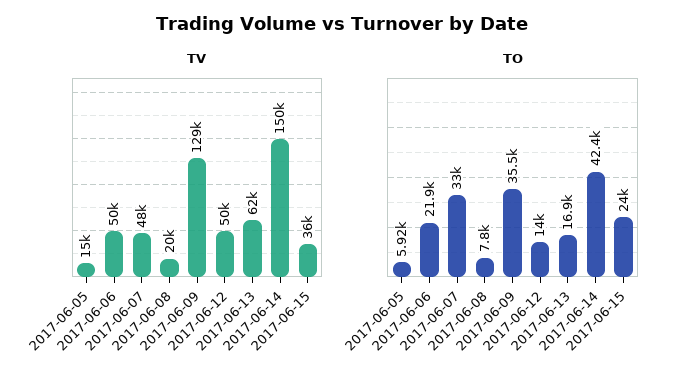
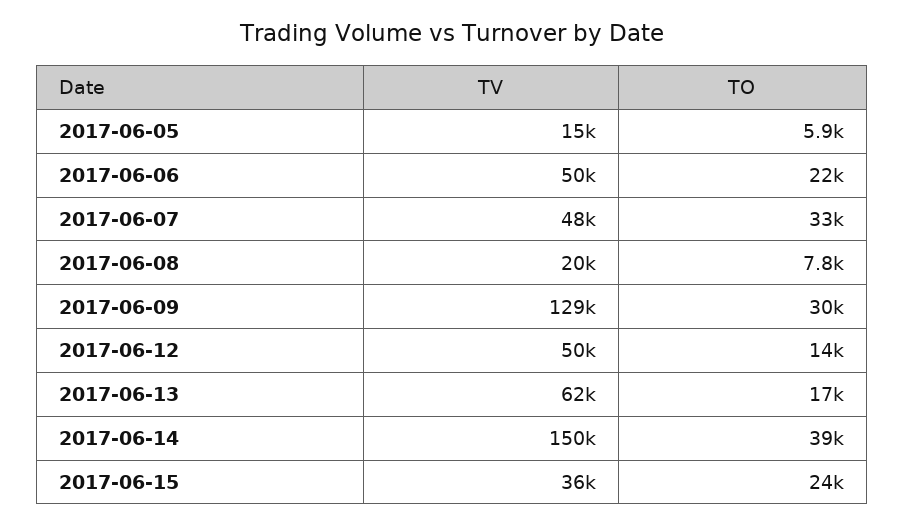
TO, 2017-06-09: 35500 -> 30000
TO, 2017-06-14: 42400 -> 39000

